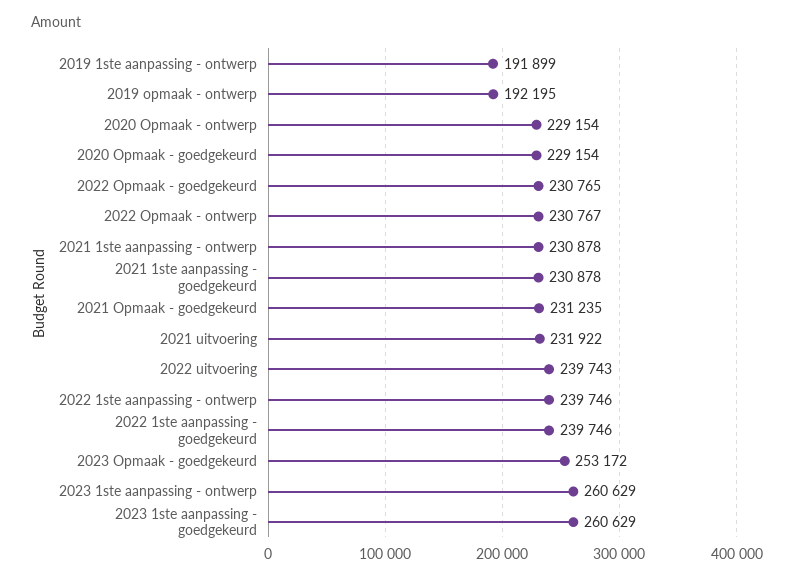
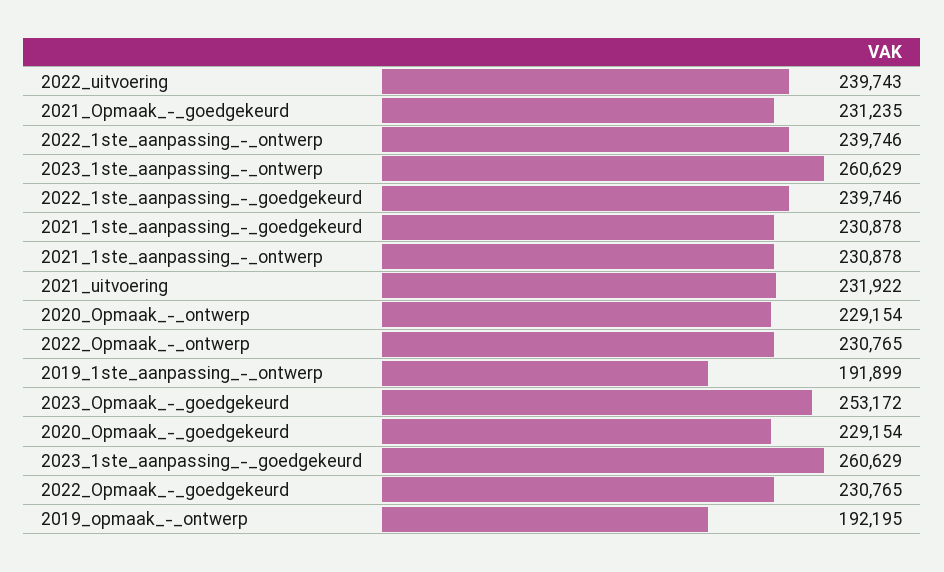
2022 Opmaak - ontwerp: 230767 -> 230765

